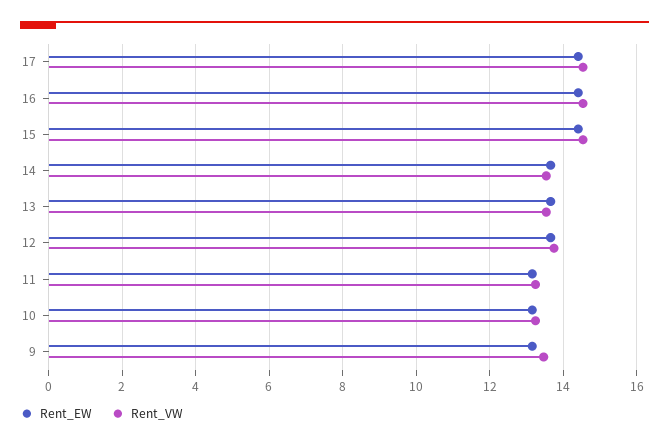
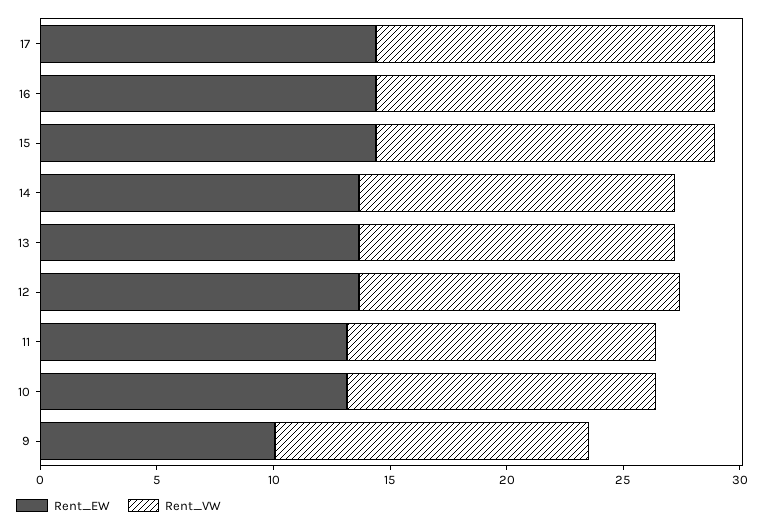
Rent_EW, 9: 13.2 -> 10

